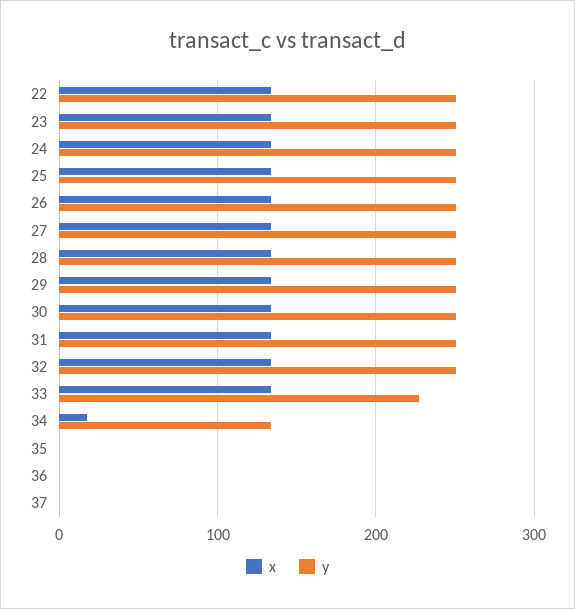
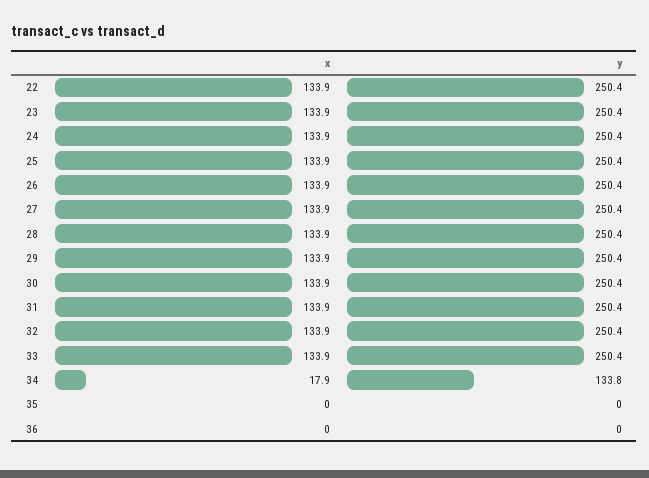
y, 33: 230 -> 250.4
x, 37: 0 -> none
y, 37: 0 -> none

